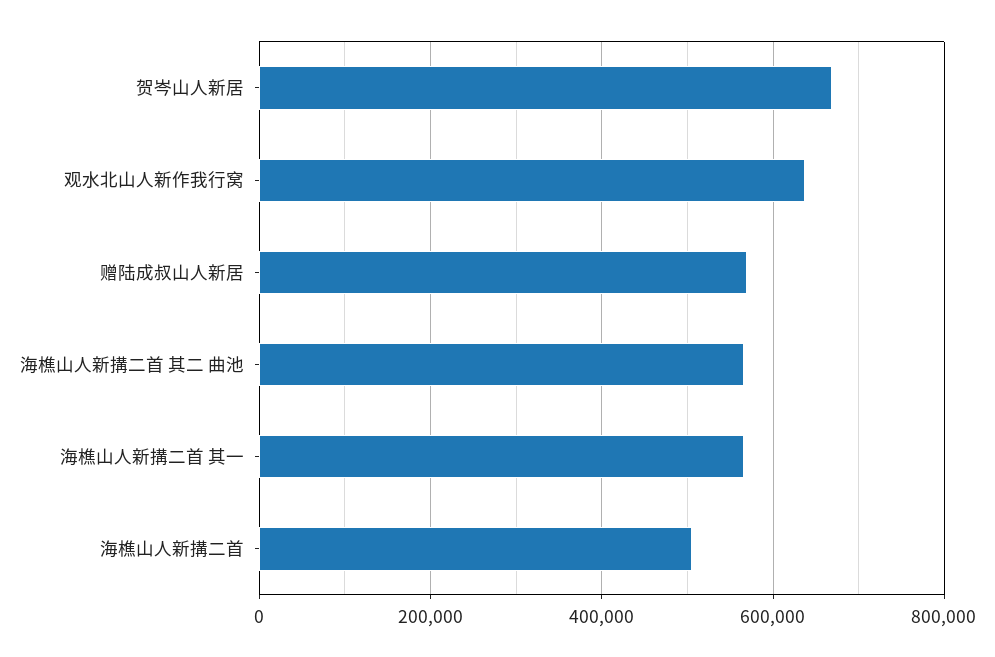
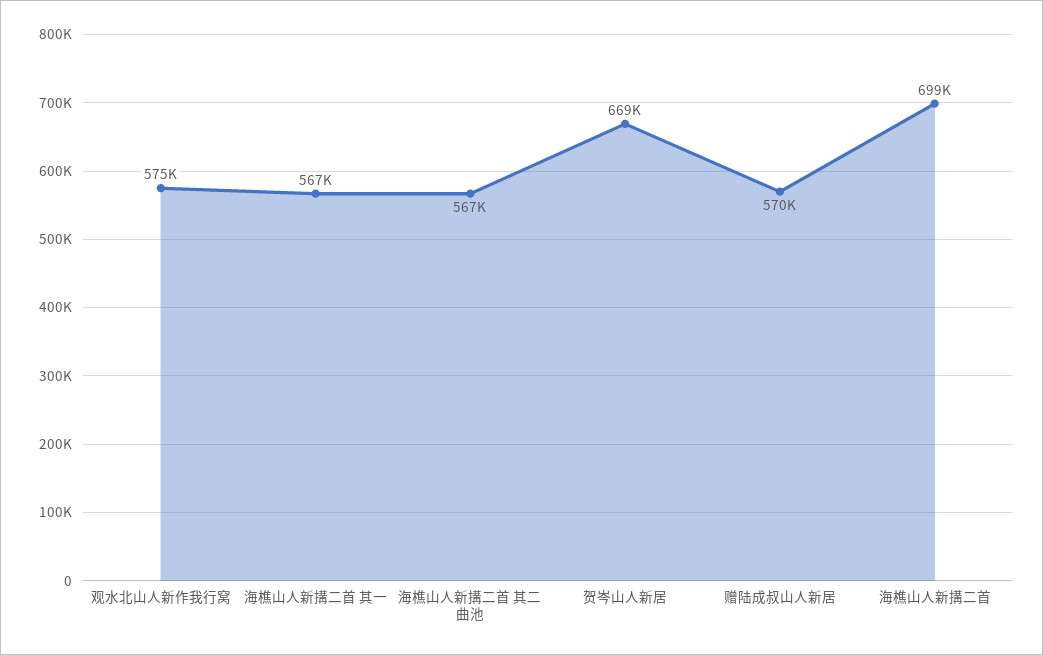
观水北山人新作我行窝: 640000 -> 575000
海樵山人新搆二首: 500000 -> 699000

